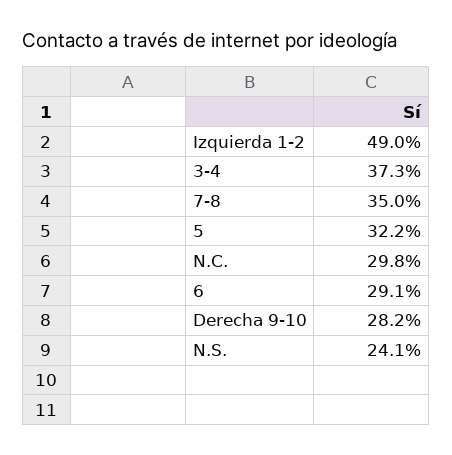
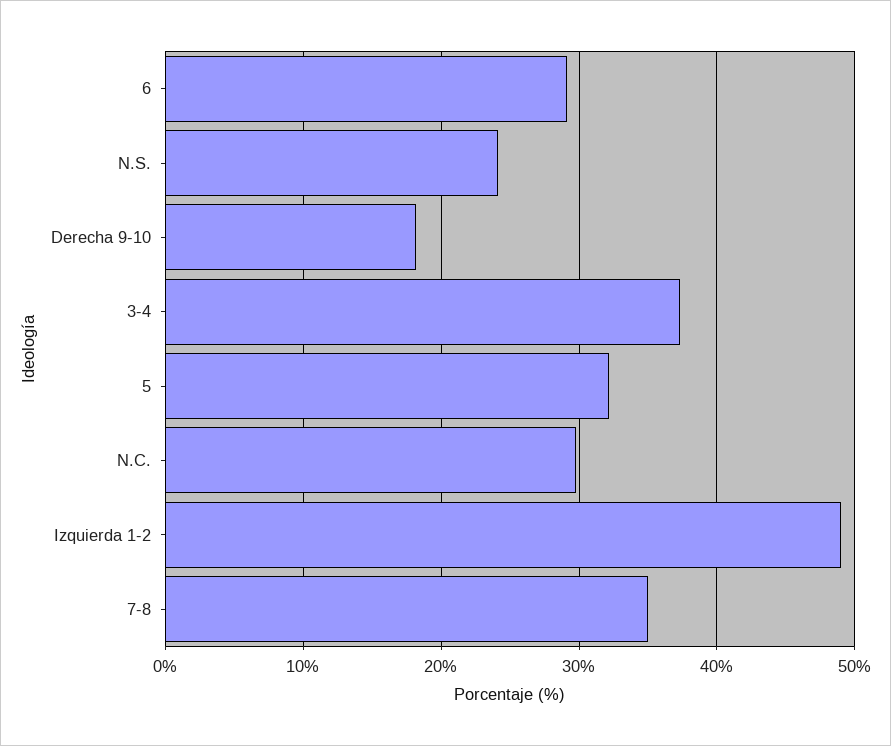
Derecha 9-10: 28.2 -> 18

